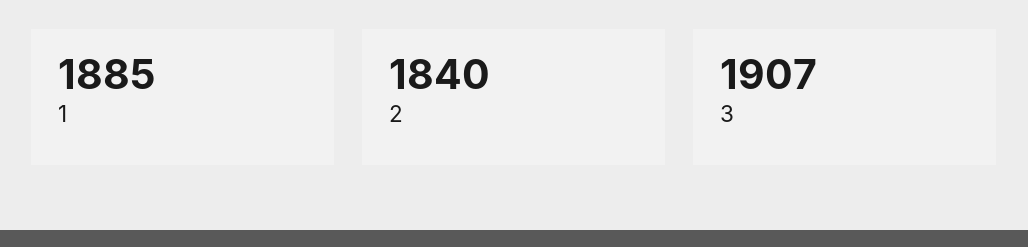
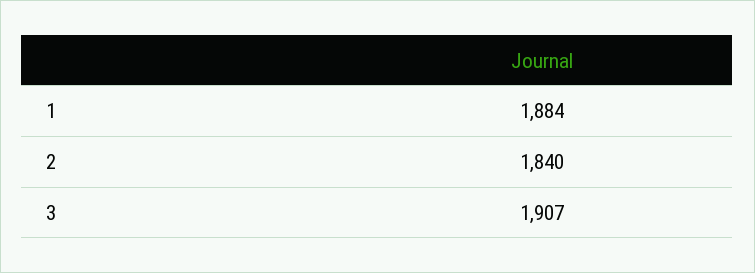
1: 1885 -> 1884

